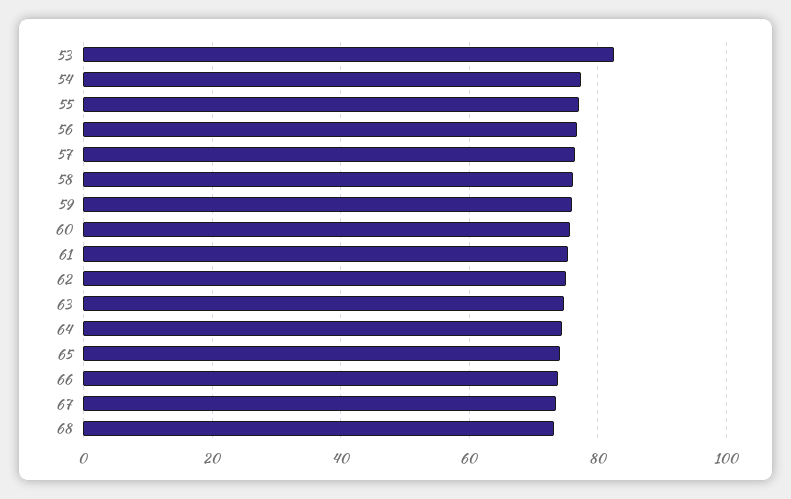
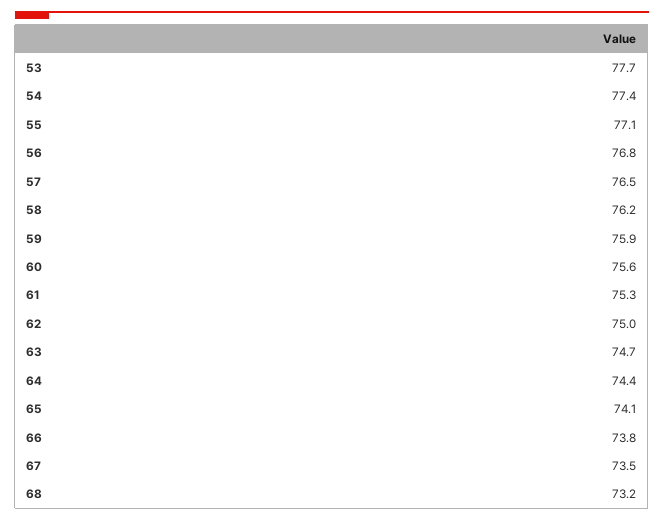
53: 82 -> 77.7

